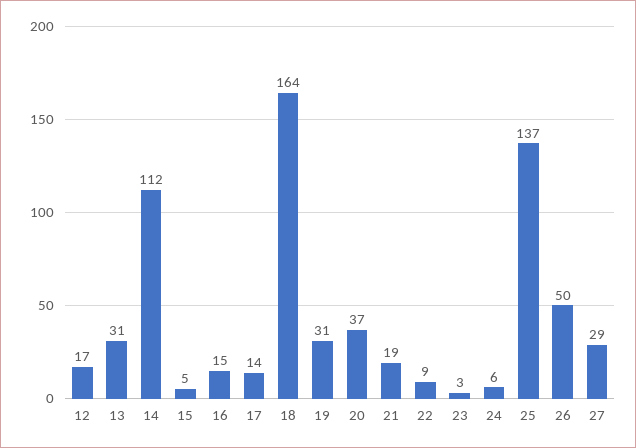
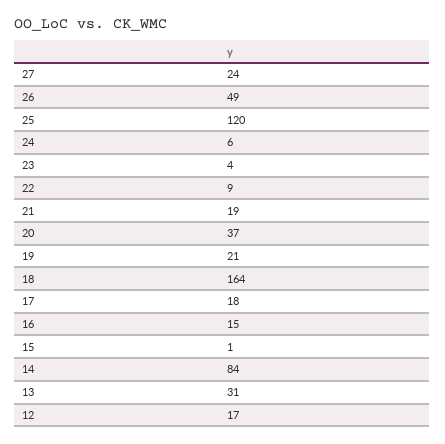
14: 112 -> 84
15: 5 -> 1
17: 14 -> 18
19: 31 -> 21
23: 3 -> 4
25: 137 -> 120
26: 50 -> 49
27: 29 -> 24

